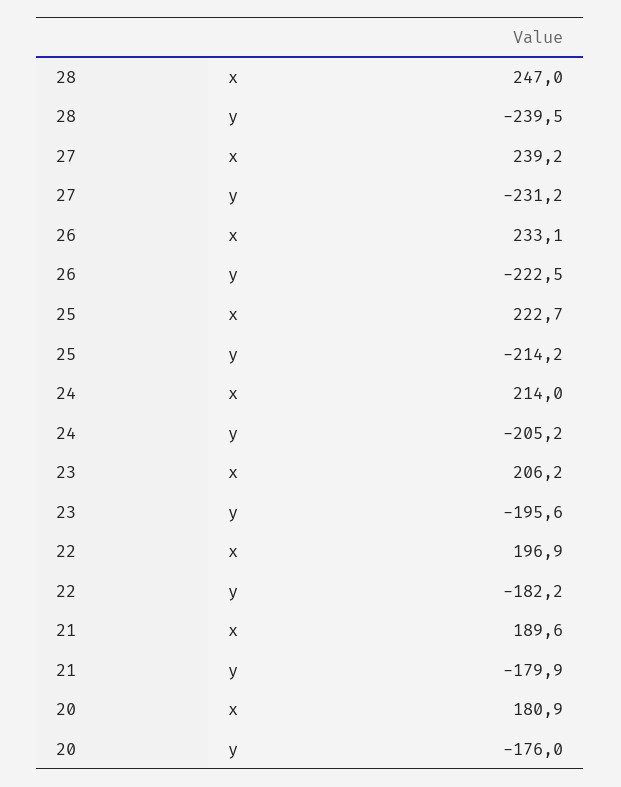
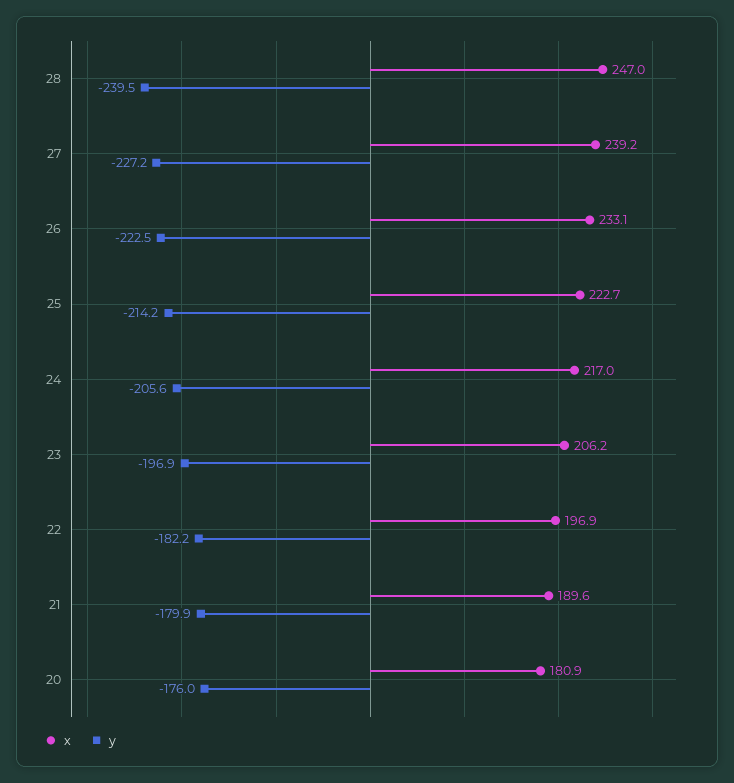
y, 27: -231.2 -> -227.2
x, 24: 214 -> 217
y, 24: -205.2 -> -205.6
y, 23: -195.6 -> -196.9

